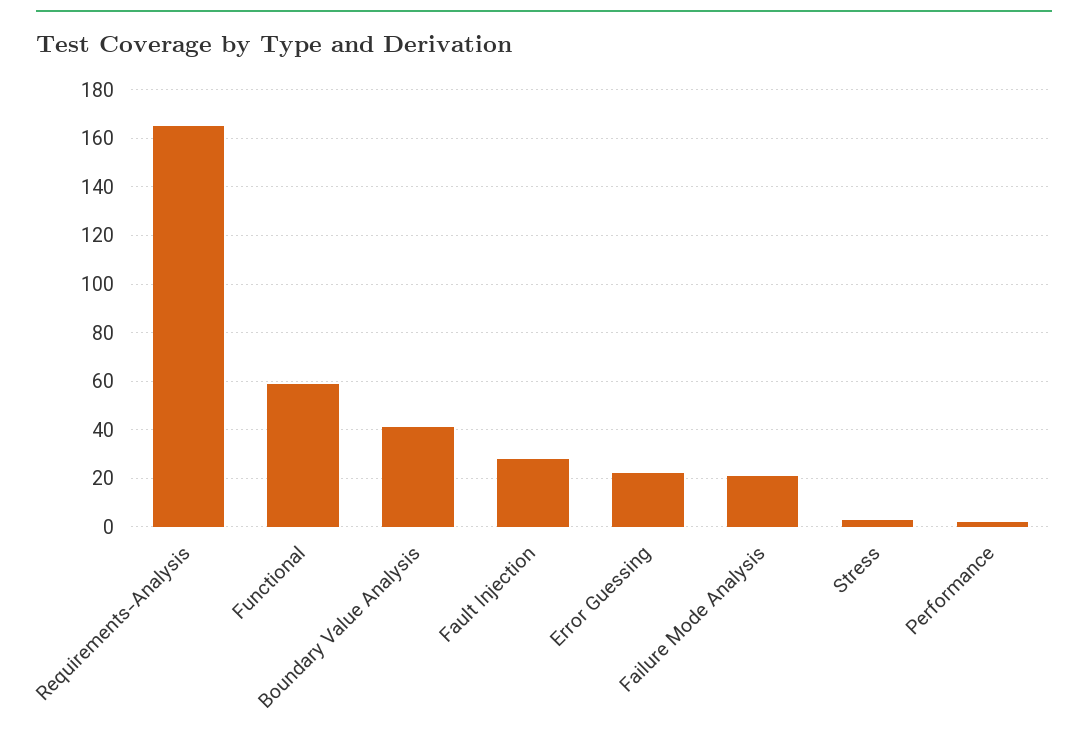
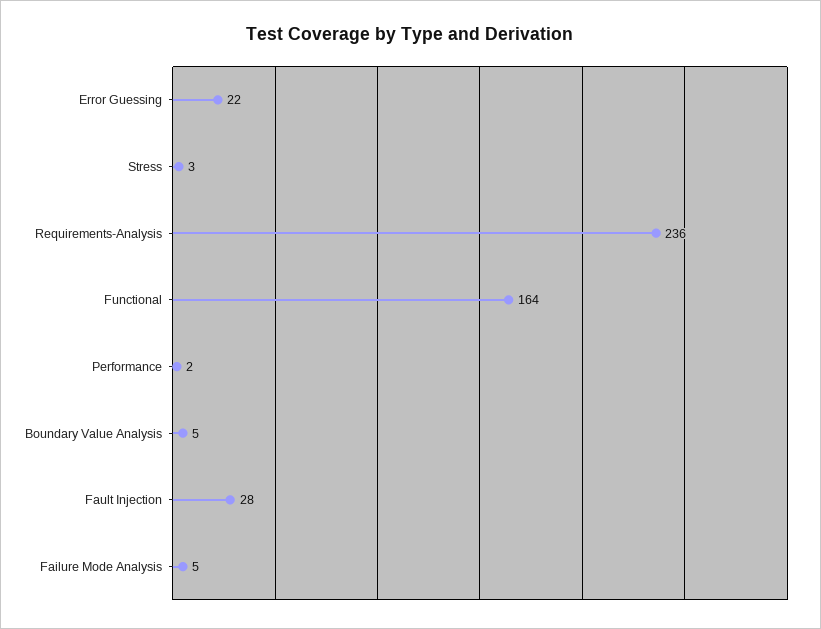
Requirements-Analysis: 165 -> 236
Functional: 60 -> 164
Boundary Value Analysis: 40 -> 5
Failure Mode Analysis: 20 -> 5

